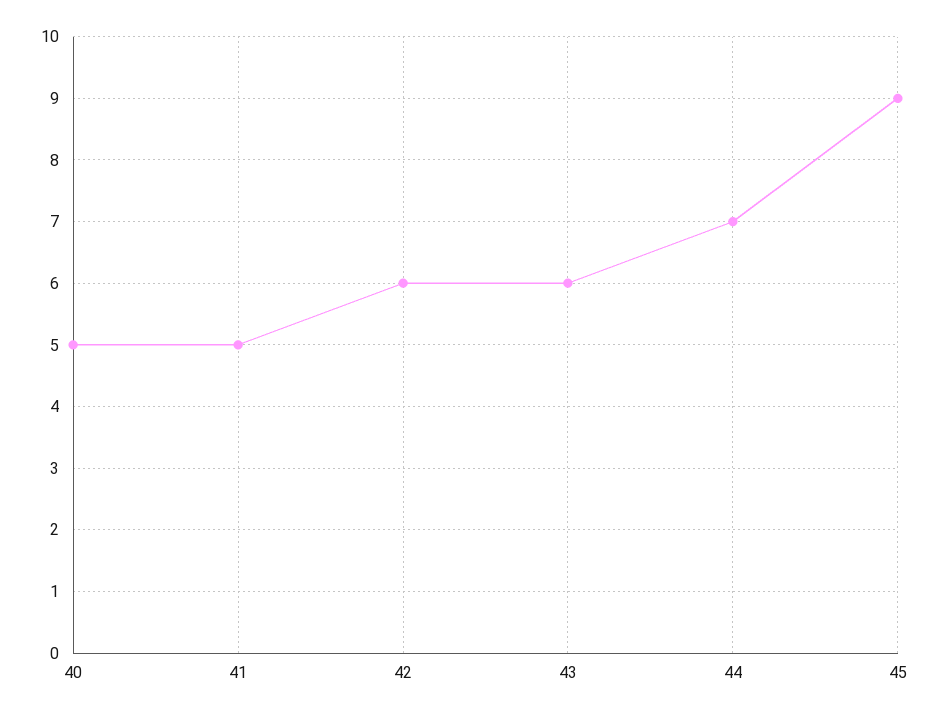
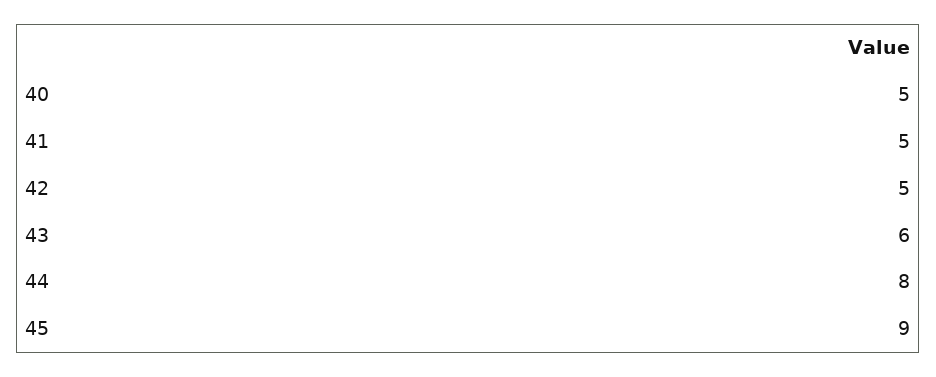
42: 6 -> 5
44: 7 -> 8

